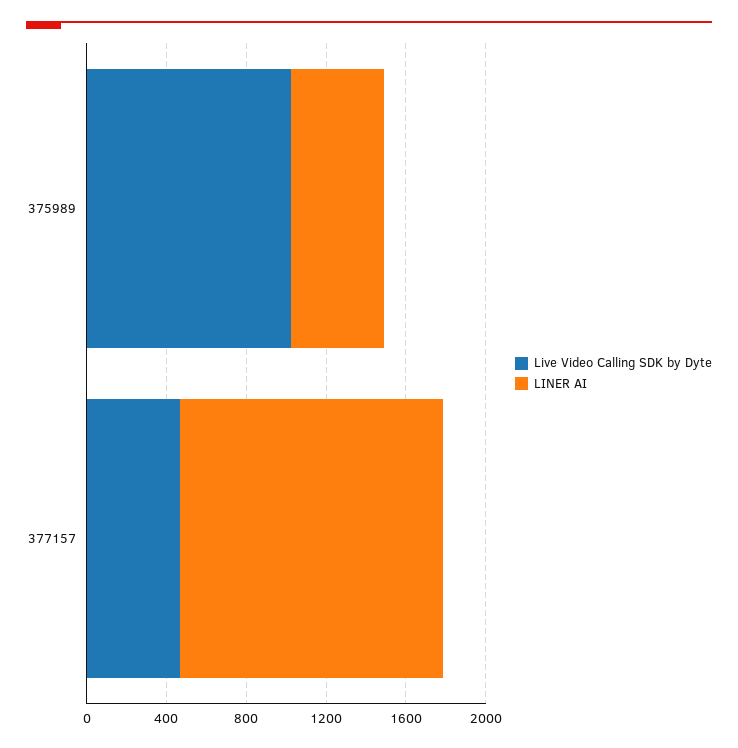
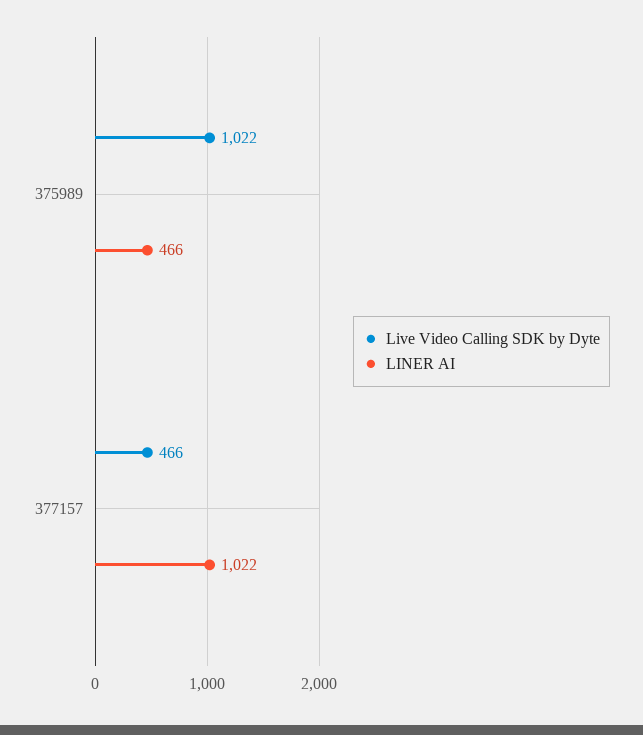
LINER AI, 377157: 1300 -> 1022

